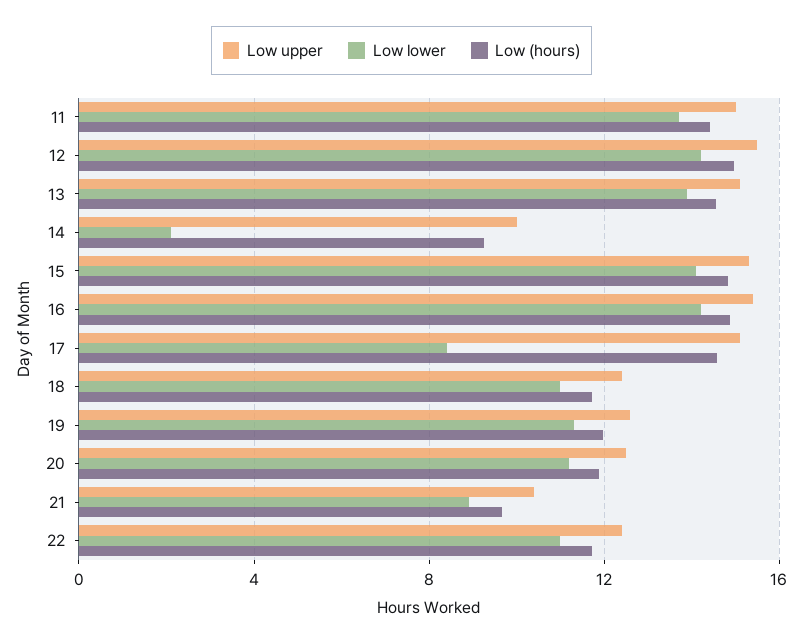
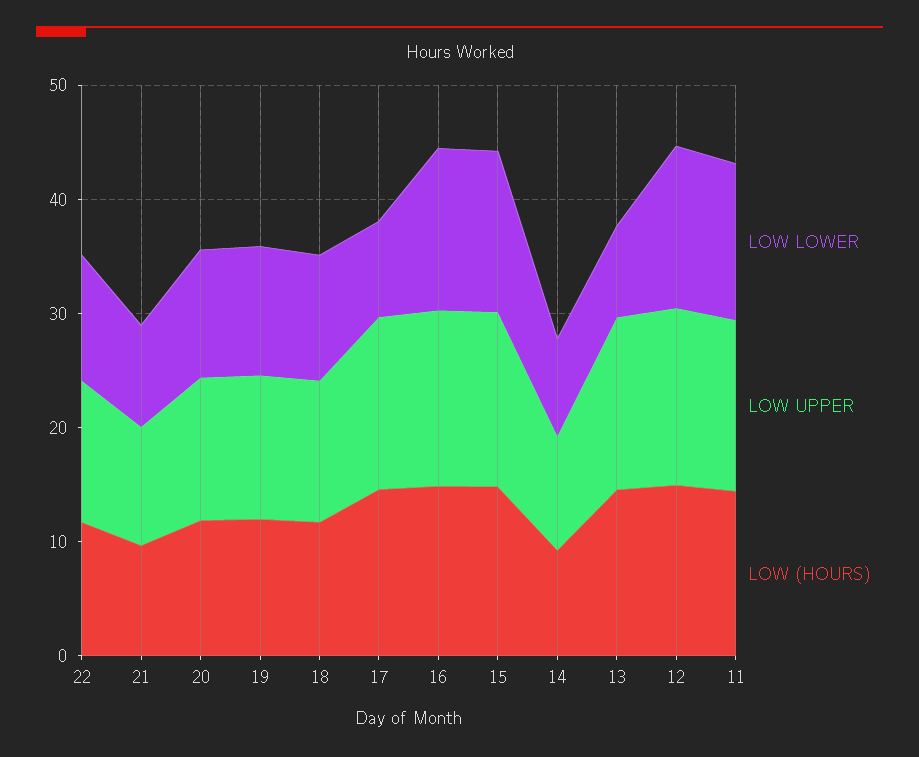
Low lower, 13: 14 -> 8
Low lower, 14: 2 -> 8

